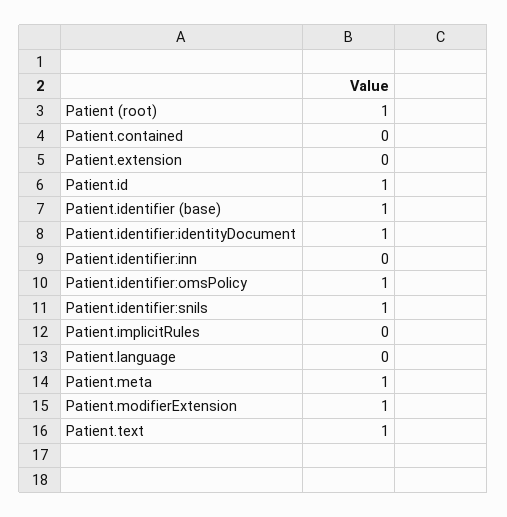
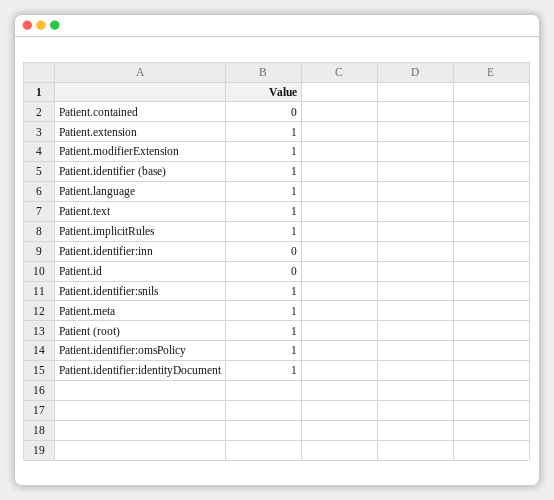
Patient.extension: 0 -> 1
Patient.id: 1 -> 0
Patient.implicitRules: 0 -> 1
Patient.language: 0 -> 1

